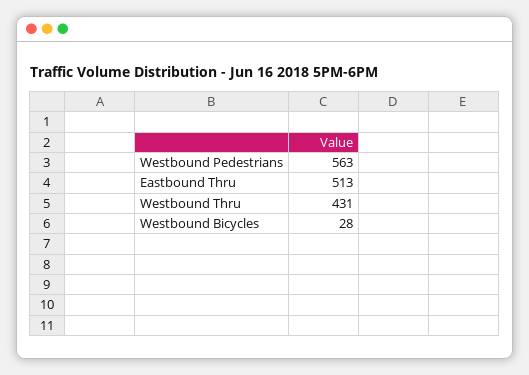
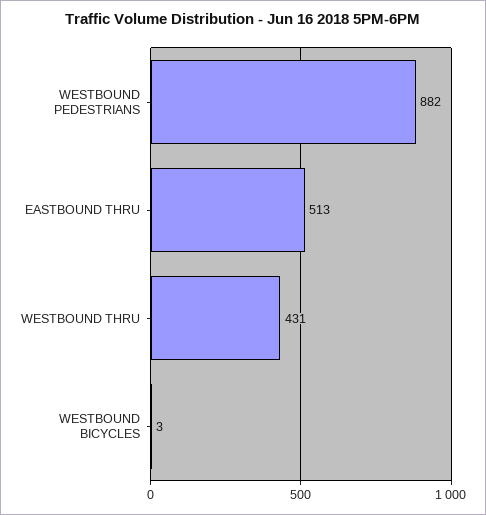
Westbound Pedestrians: 563 -> 882
Westbound Bicycles: 28 -> 3

